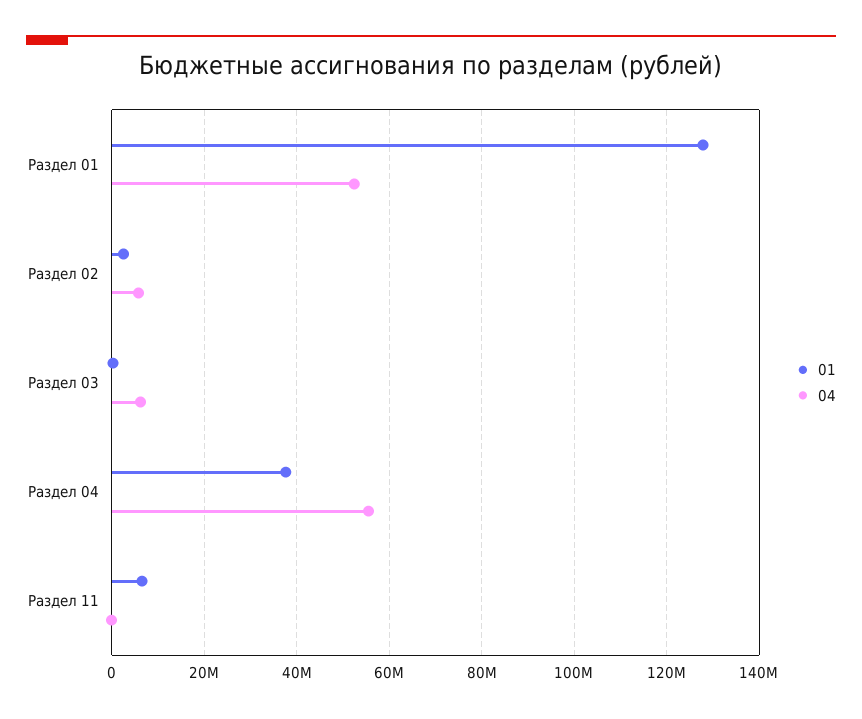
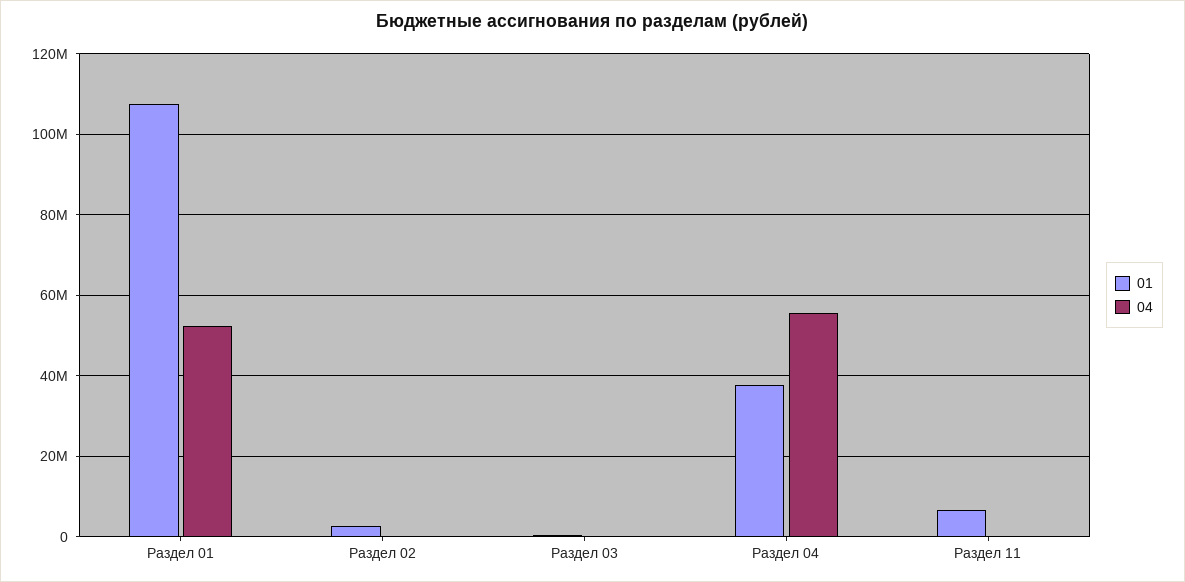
01, Раздел 01: 128000000 -> 108000000
04, Раздел 02: 6000000 -> 0
04, Раздел 03: 6000000 -> 0

